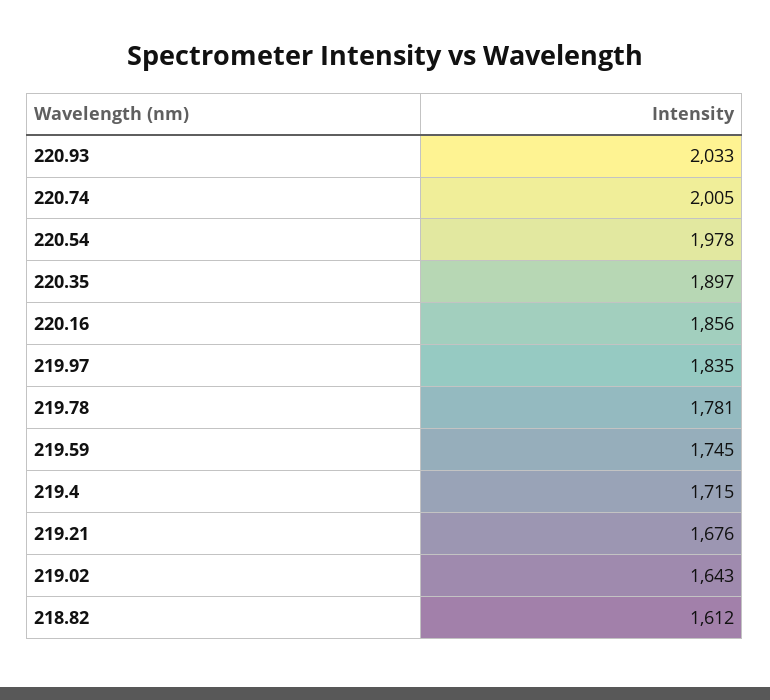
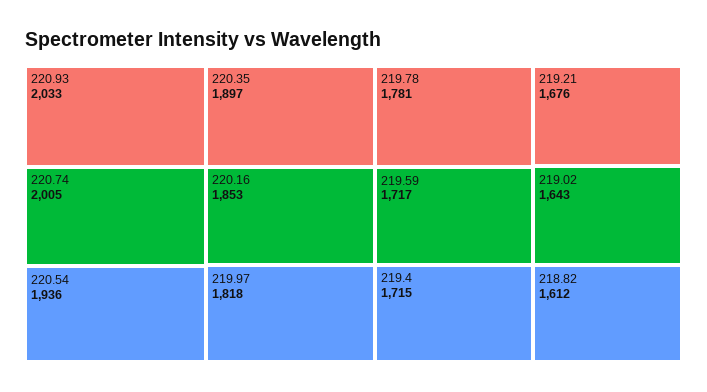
220.54: 1978 -> 1936
220.16: 1856 -> 1853
219.97: 1835 -> 1818
219.59: 1745 -> 1717

